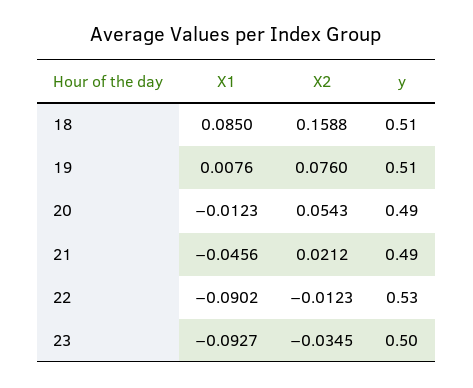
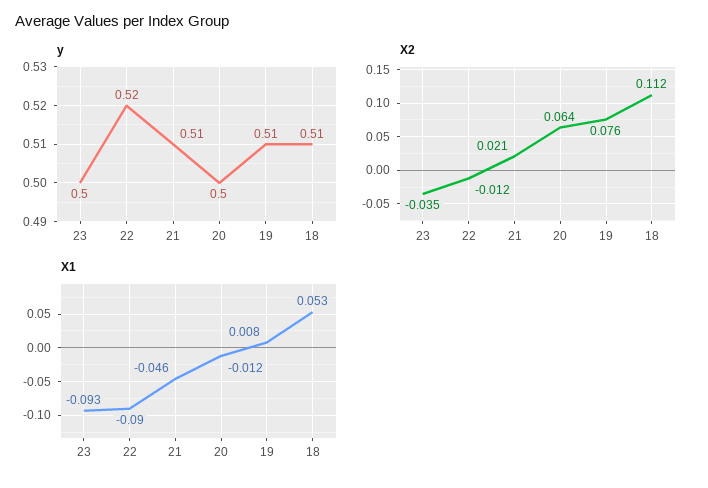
X1, 18: 0.085 -> 0.053
X2, 18: 0.1588 -> 0.112
X2, 20: 0.0543 -> 0.064
y, 20: 0.49 -> 0.5
y, 21: 0.49 -> 0.51
y, 22: 0.53 -> 0.52

